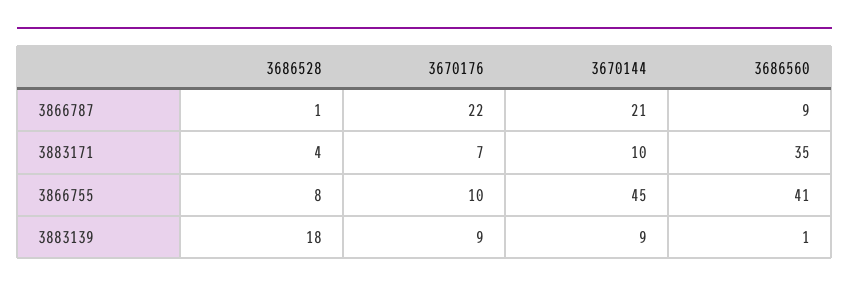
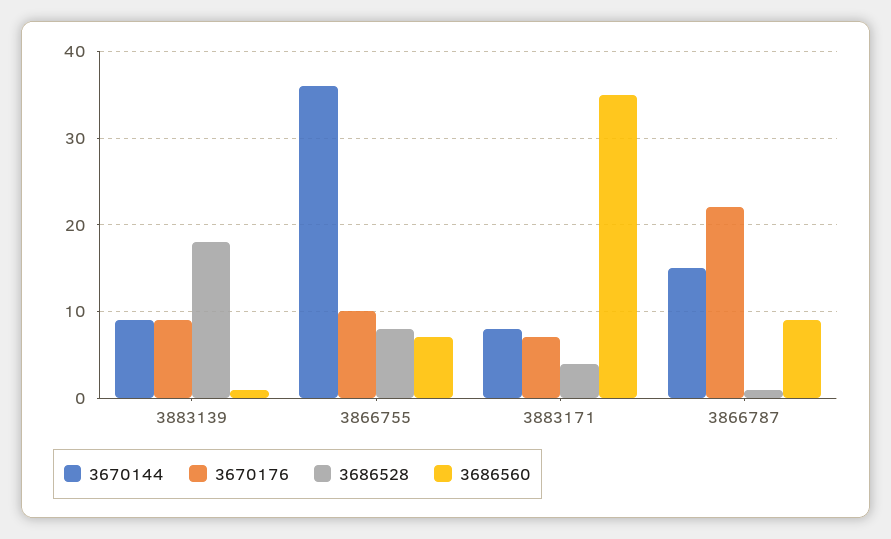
3670144, 3866787: 21 -> 15
3670144, 3883171: 10 -> 8
3670144, 3866755: 45 -> 36
3686560, 3866755: 41 -> 7

